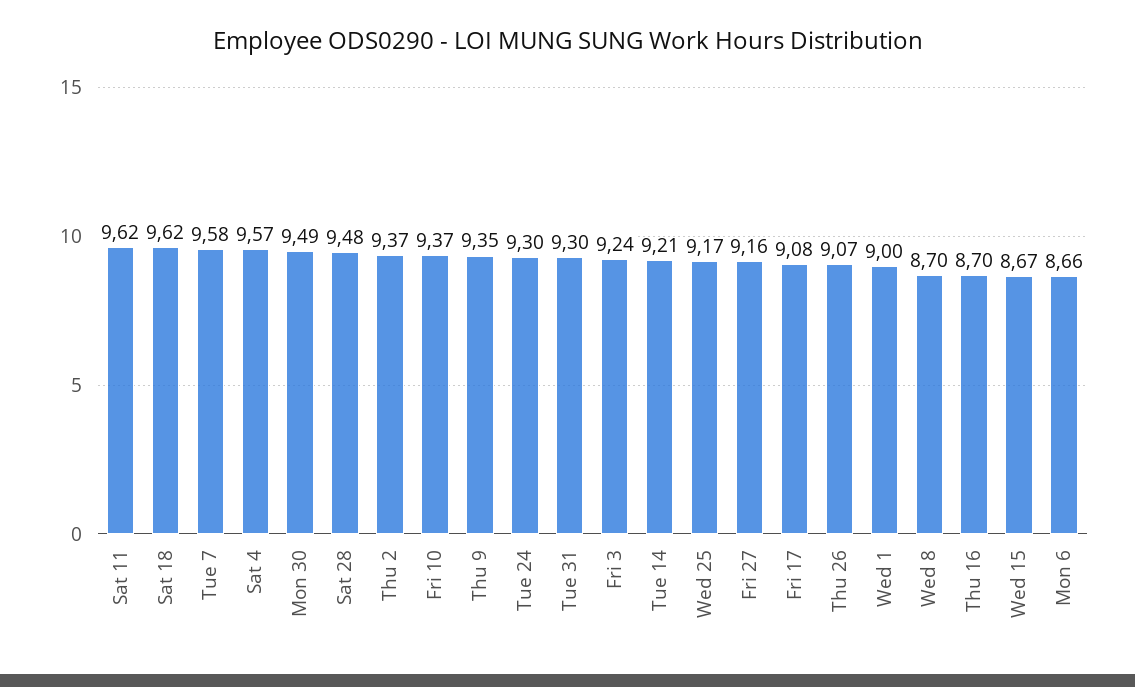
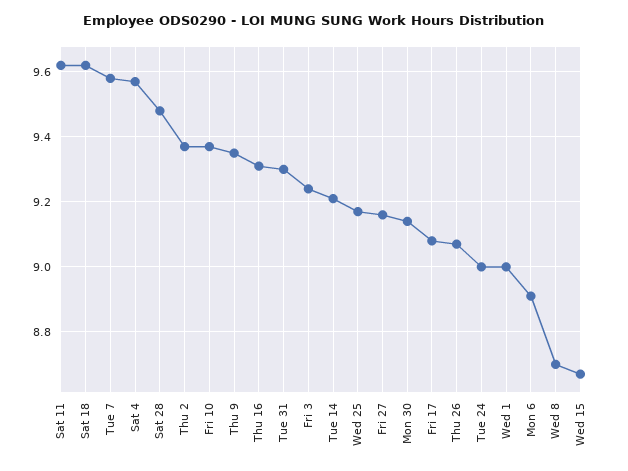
Mon 30: 9.49 -> 9.15
Tue 24: 9.3 -> 9
Thu 16: 8.7 -> 9.3
Mon 6: 8.66 -> 8.9

